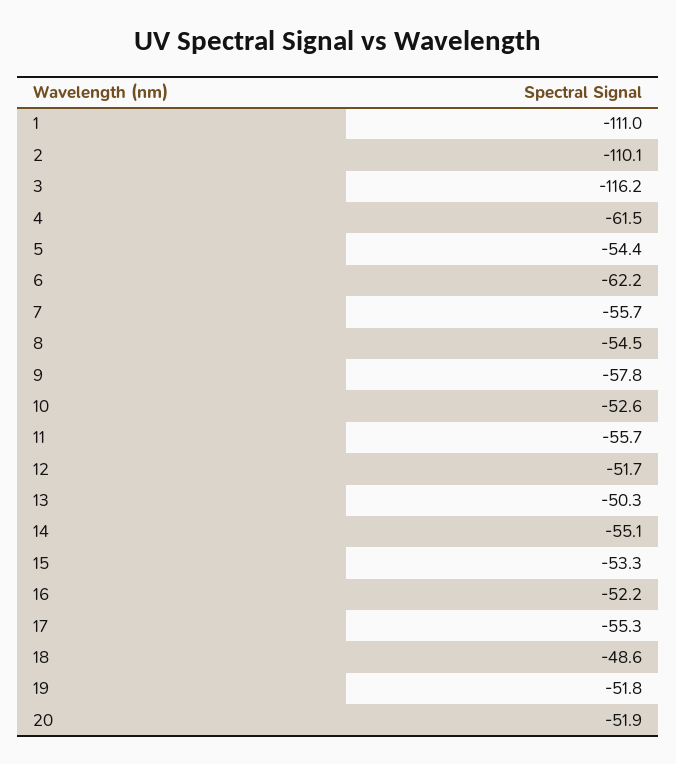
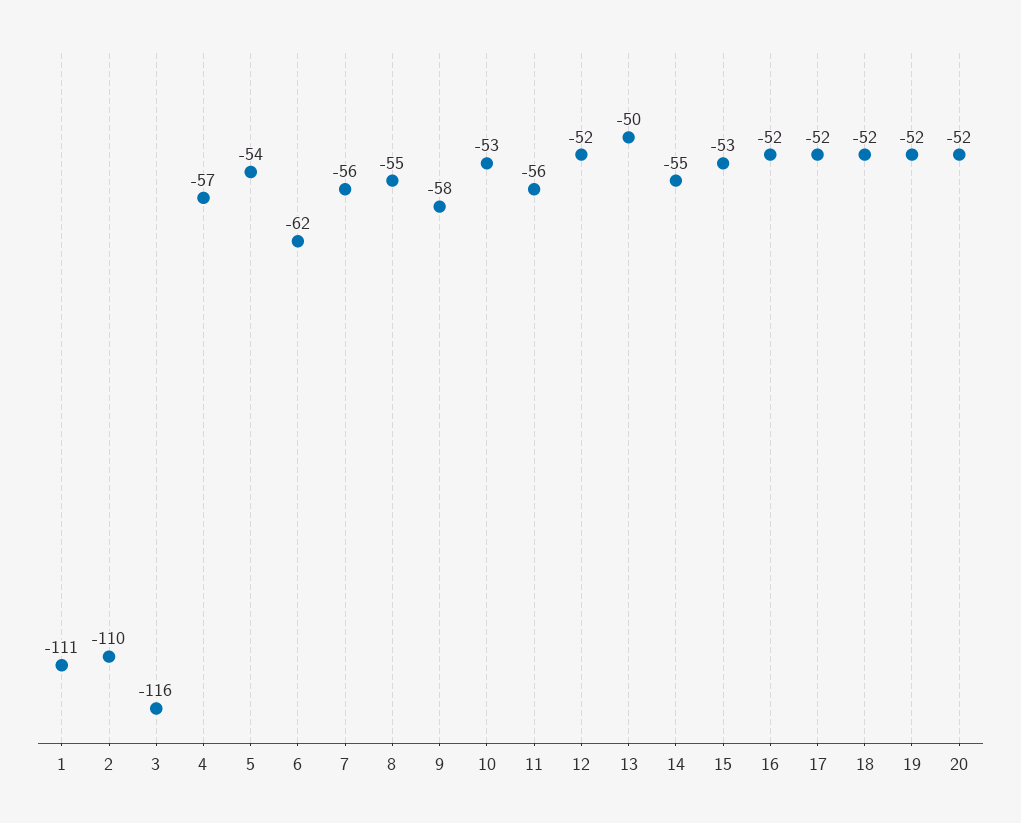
4: -61.5 -> -57
17: -55.3 -> -52
18: -48.6 -> -52

